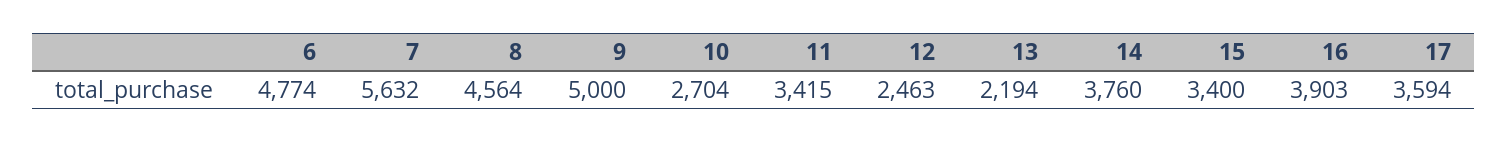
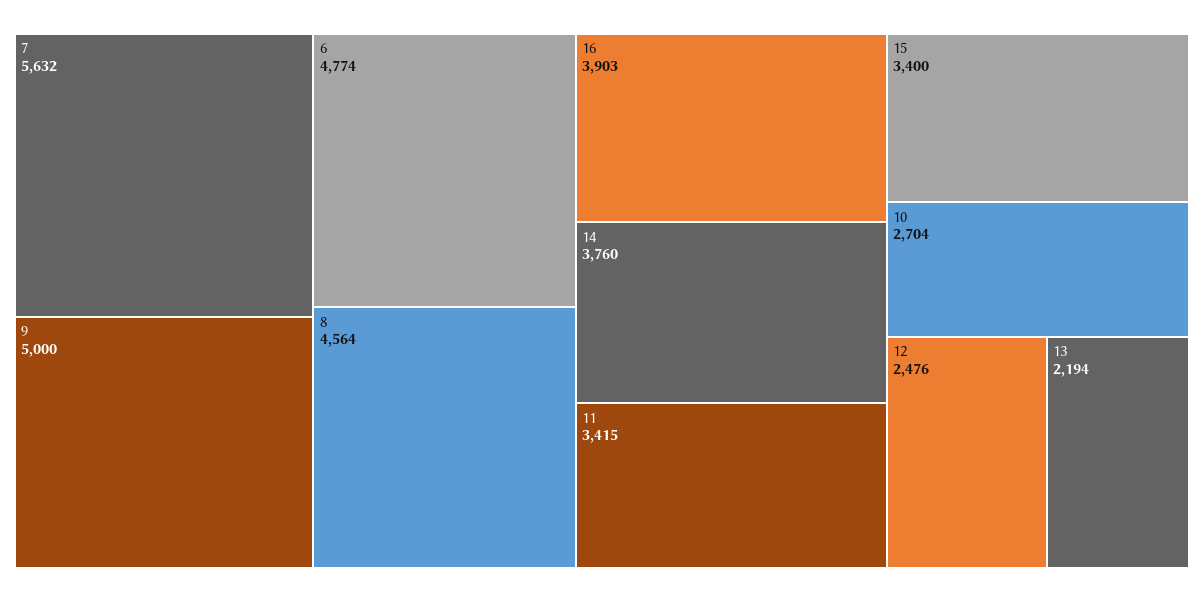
12: 2463 -> 2476
17: 3594 -> none

